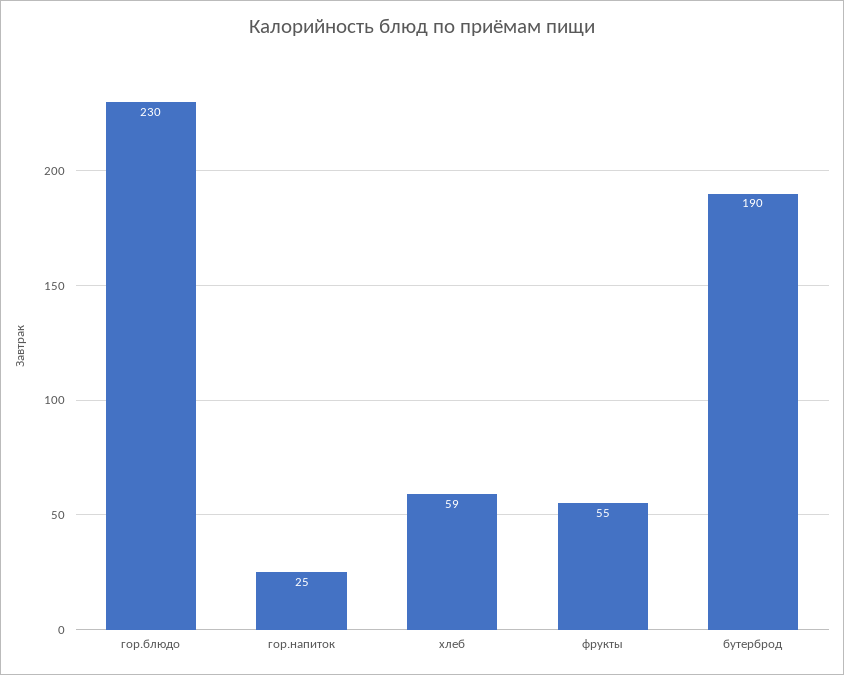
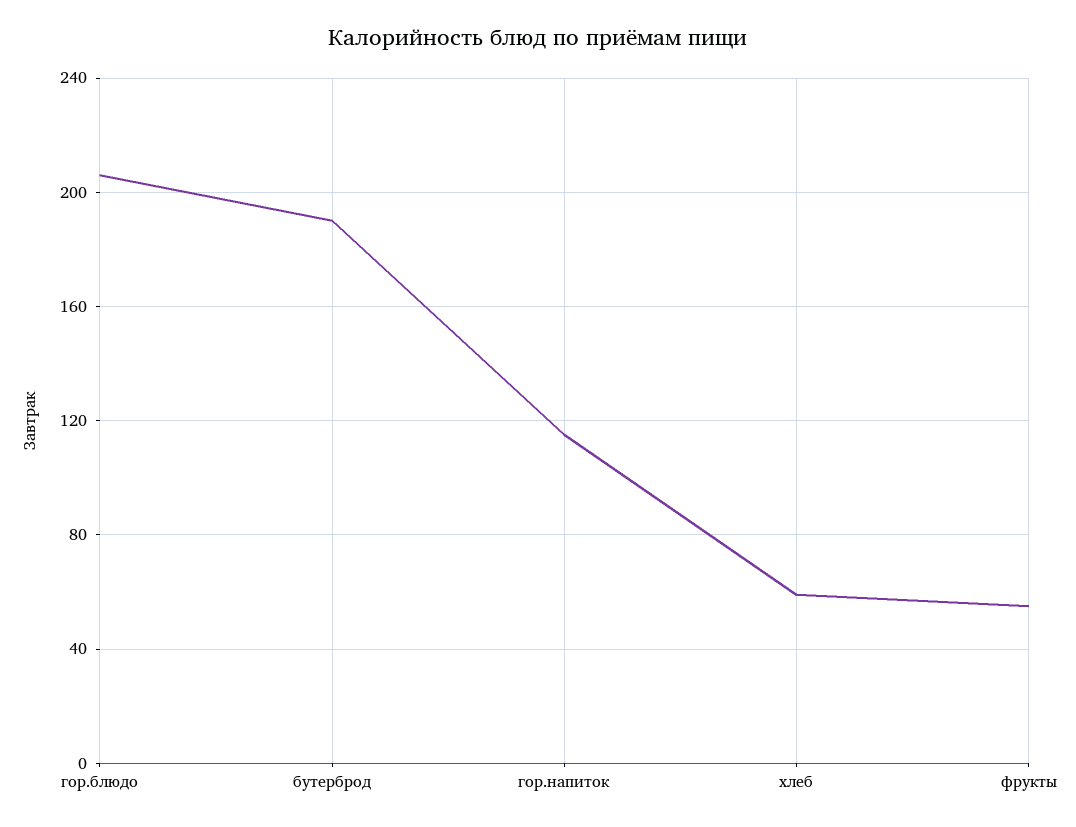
гор.блюдо: 230 -> 205
гор.напиток: 25 -> 115

